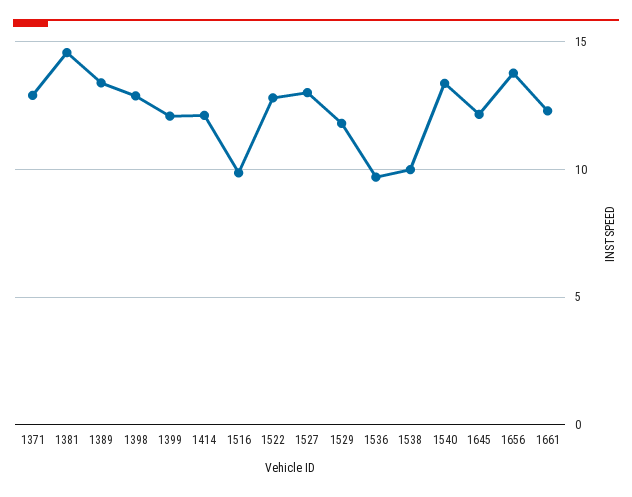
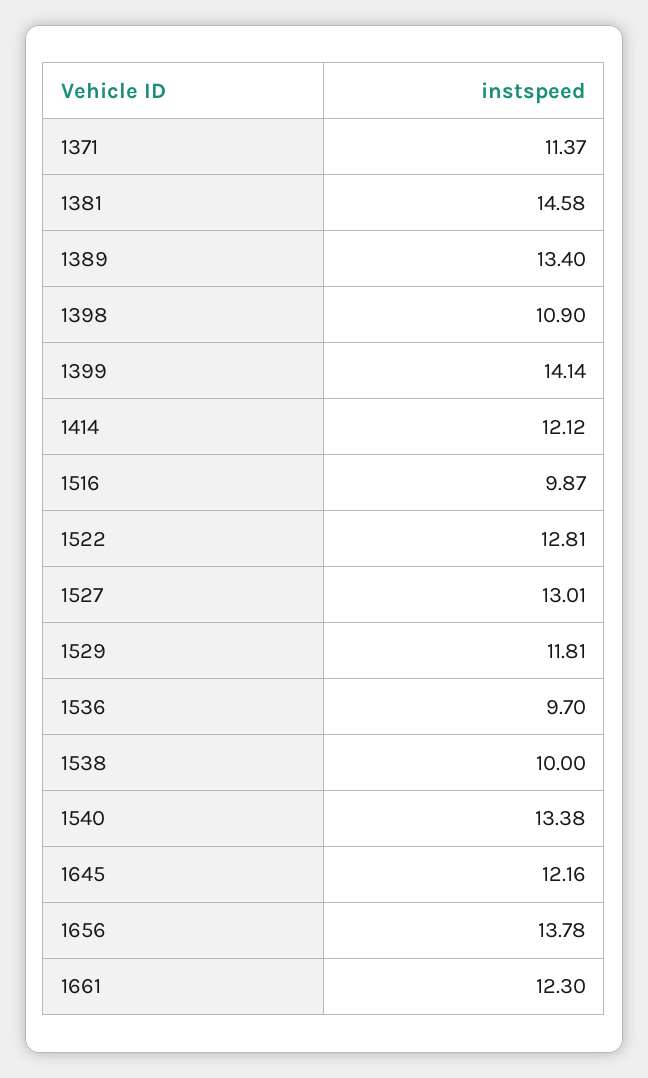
1371: 13 -> 11.37
1398: 13 -> 10.9
1399: 12 -> 14.14

